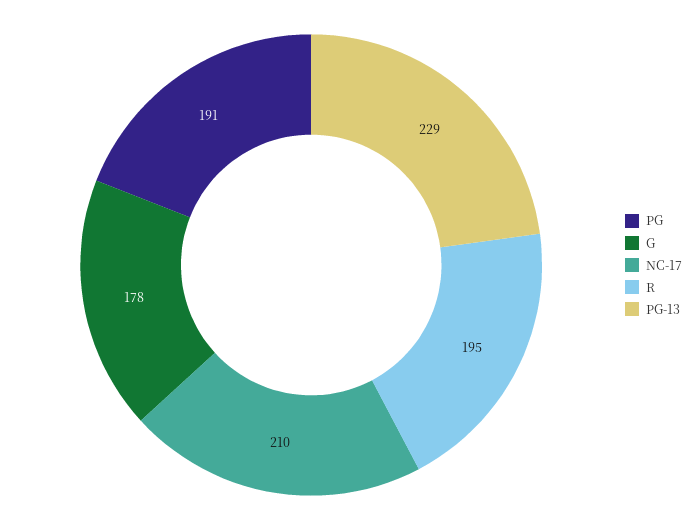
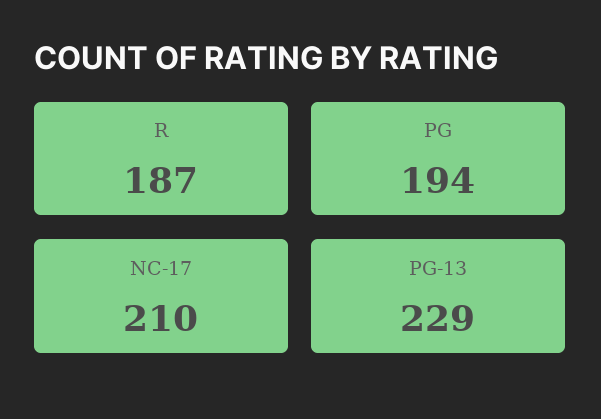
PG: 191 -> 194
G: 178 -> none
R: 195 -> 187

